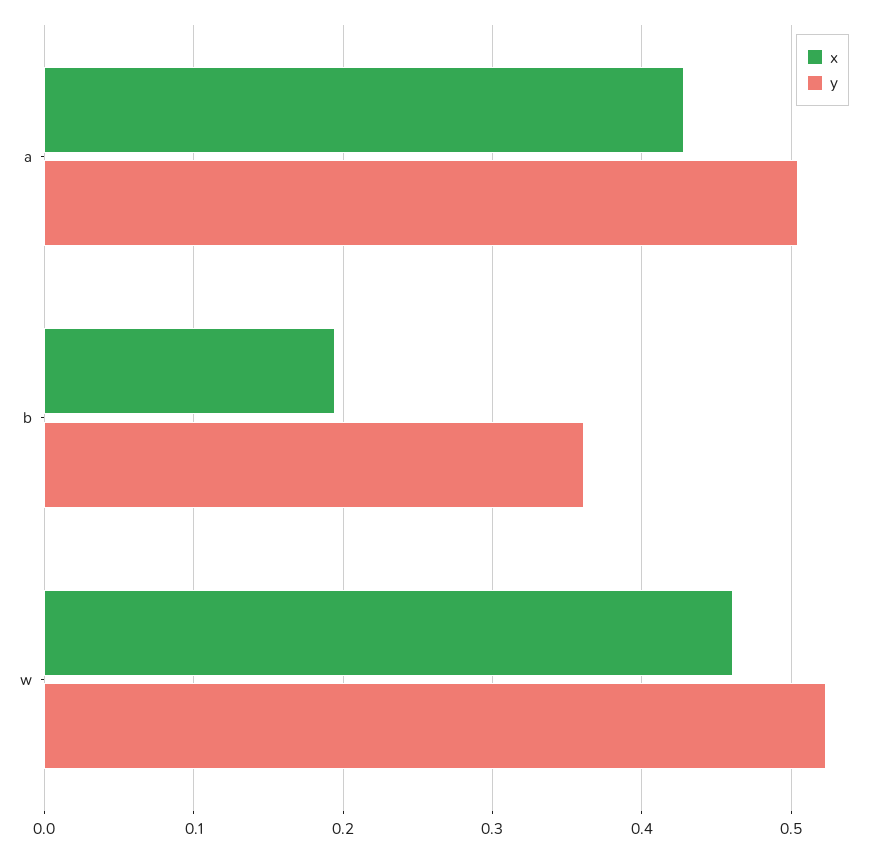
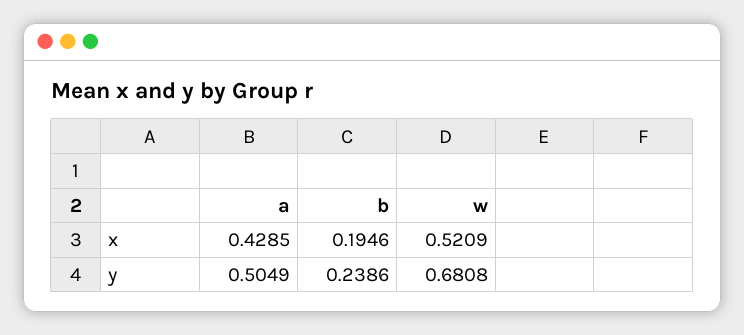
y, b: 0.36 -> 0.2386
x, w: 0.46 -> 0.5209
y, w: 0.52 -> 0.6808

